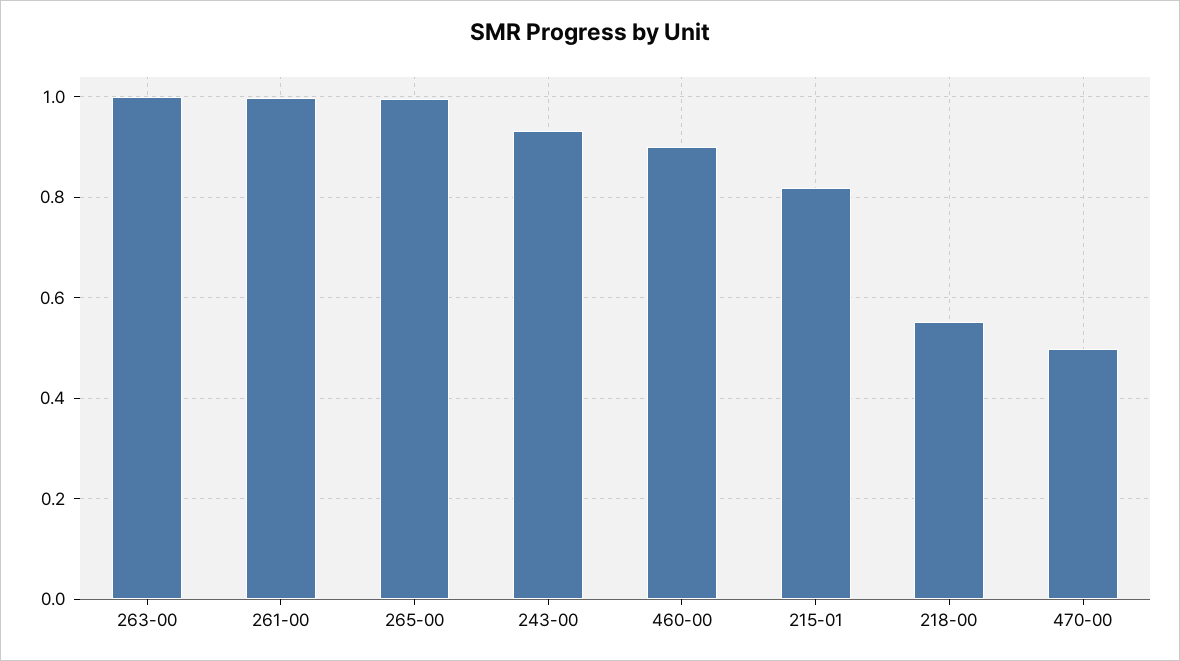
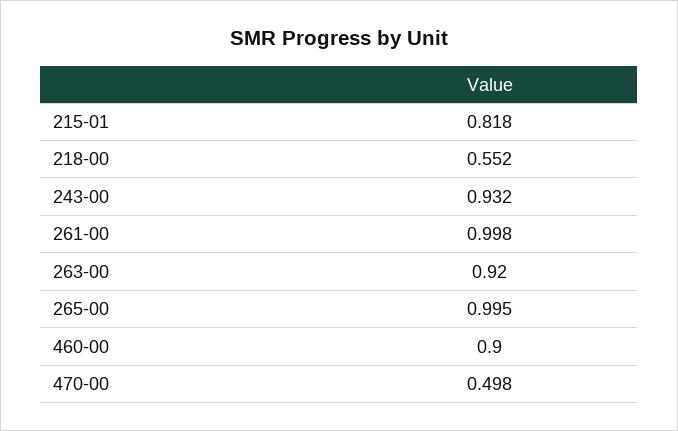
263-00: 1 -> 0.92

